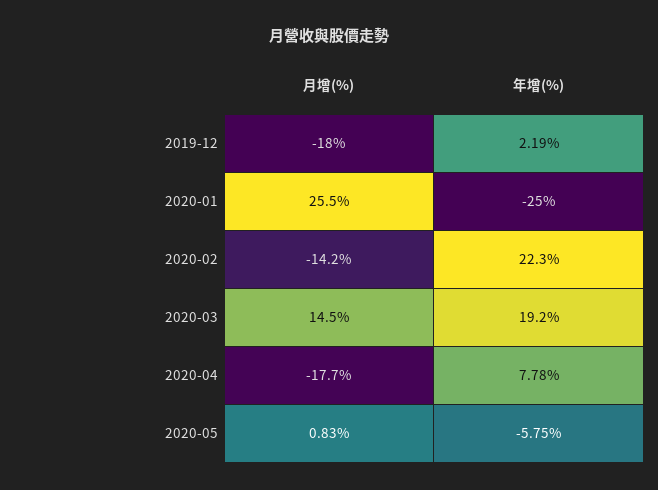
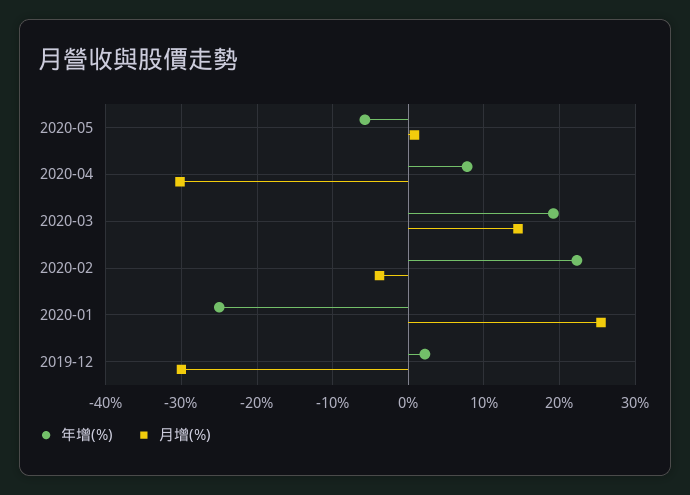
月增(%), 2019-12: -18 -> -30
月增(%), 2020-02: -14.2 -> -4
月增(%), 2020-04: -17.7 -> -30

